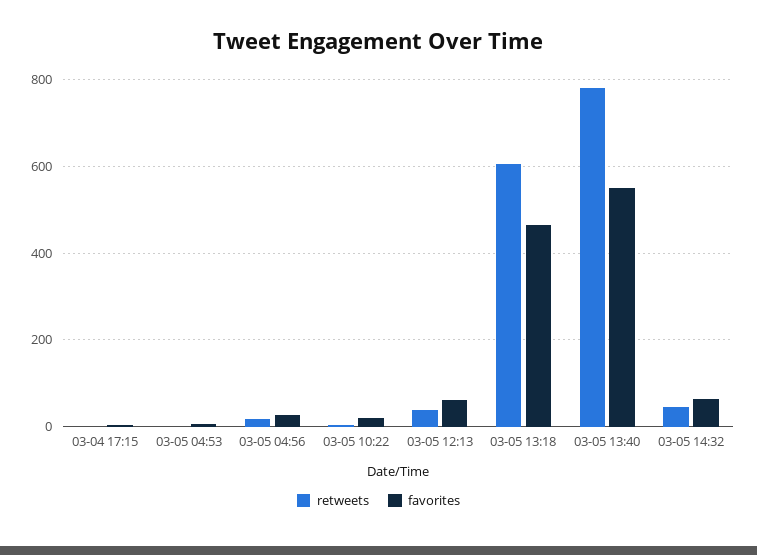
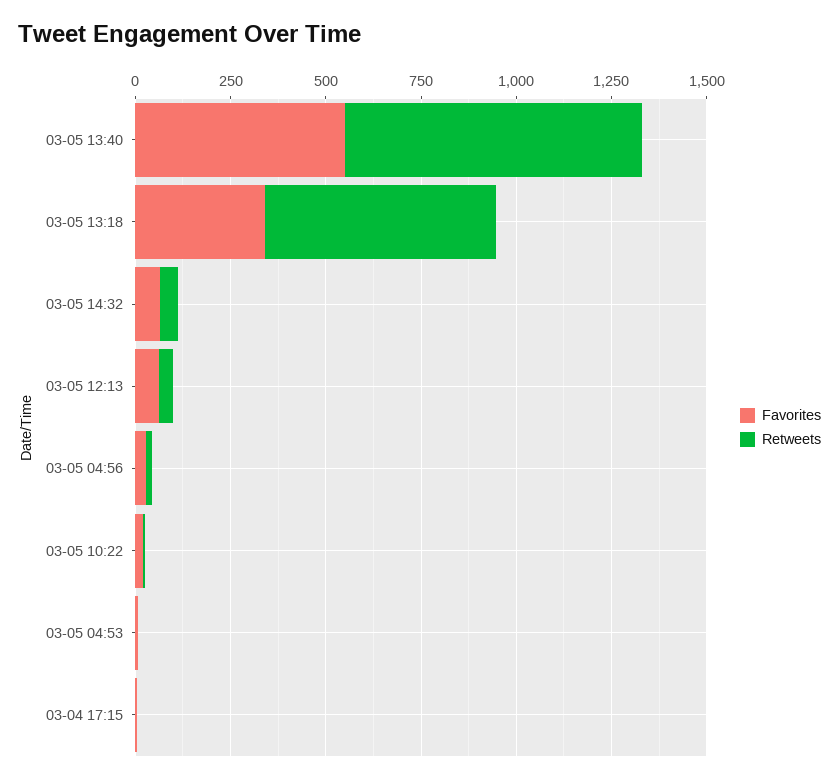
favorites, 03-05 13:18: 460 -> 350

